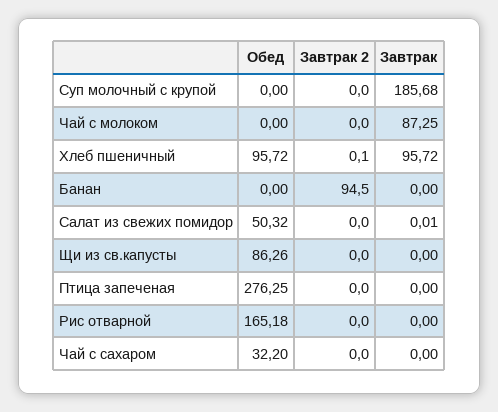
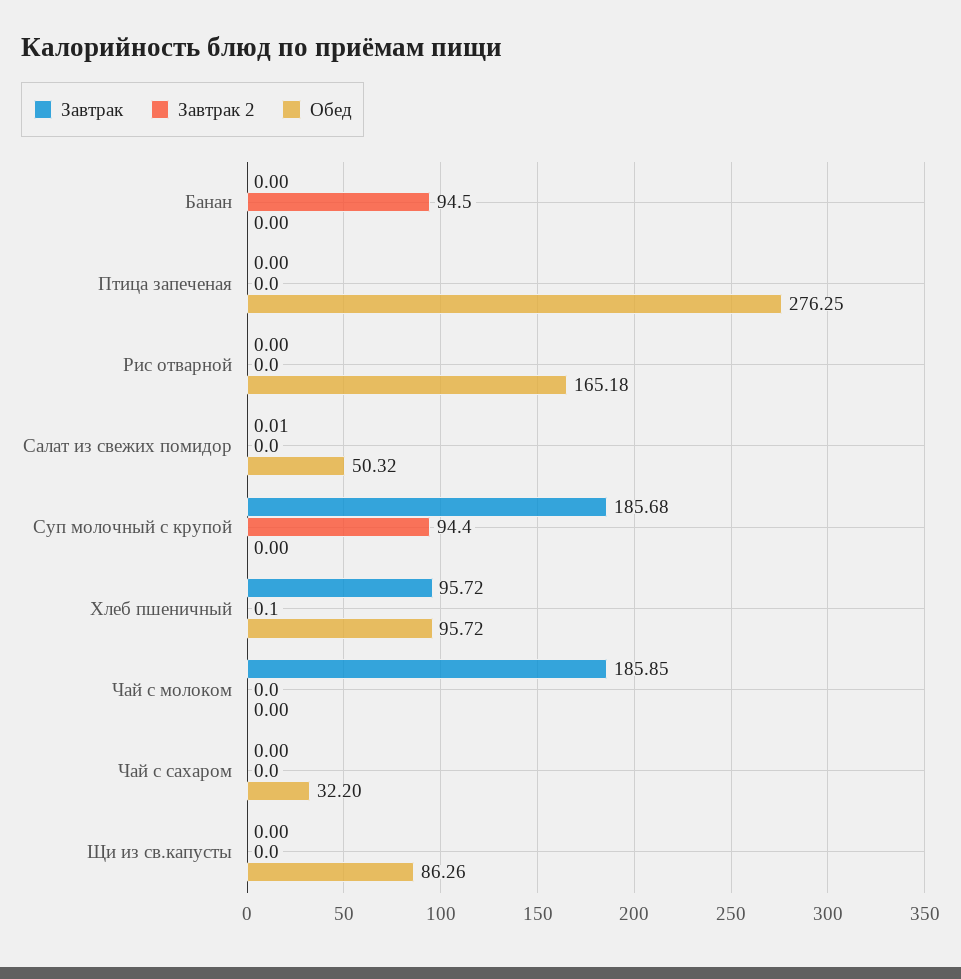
Завтрак 2, Суп молочный с крупой: 0 -> 94.4
Завтрак, Чай с молоком: 87.25 -> 185.85

